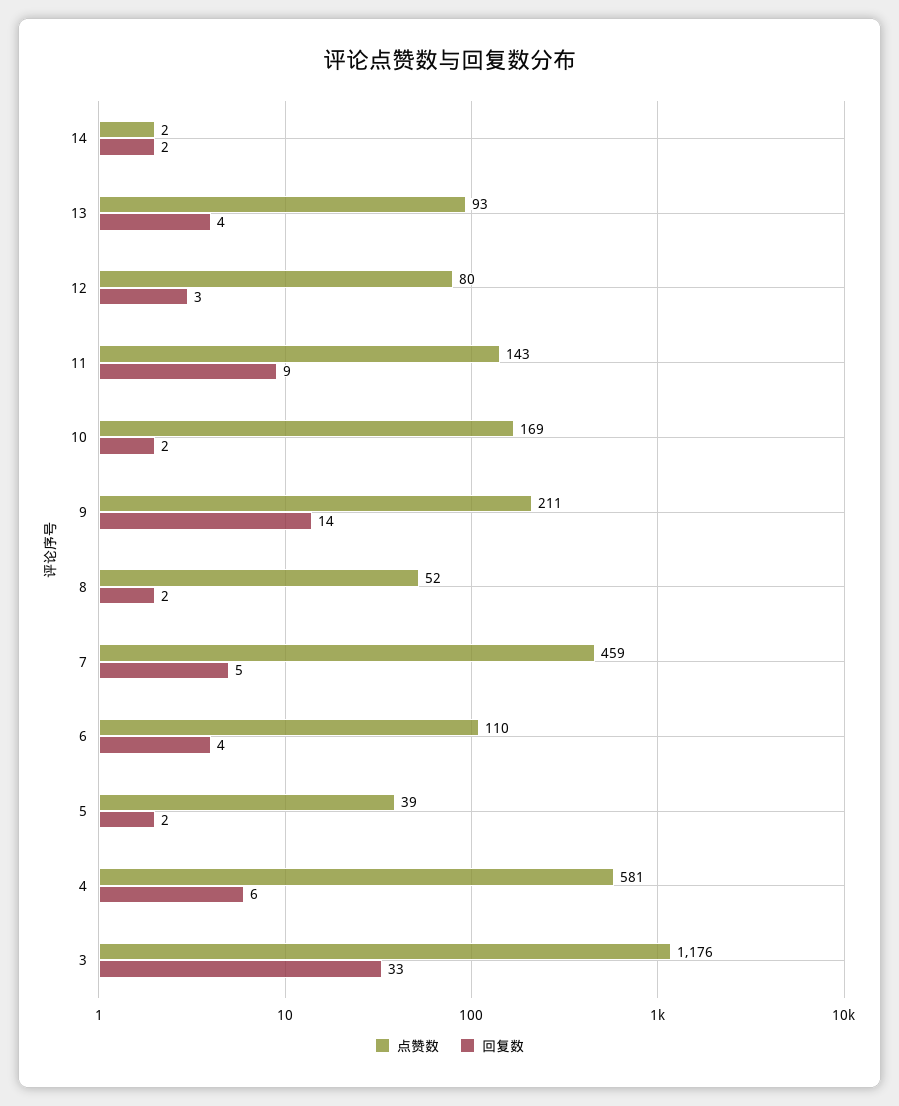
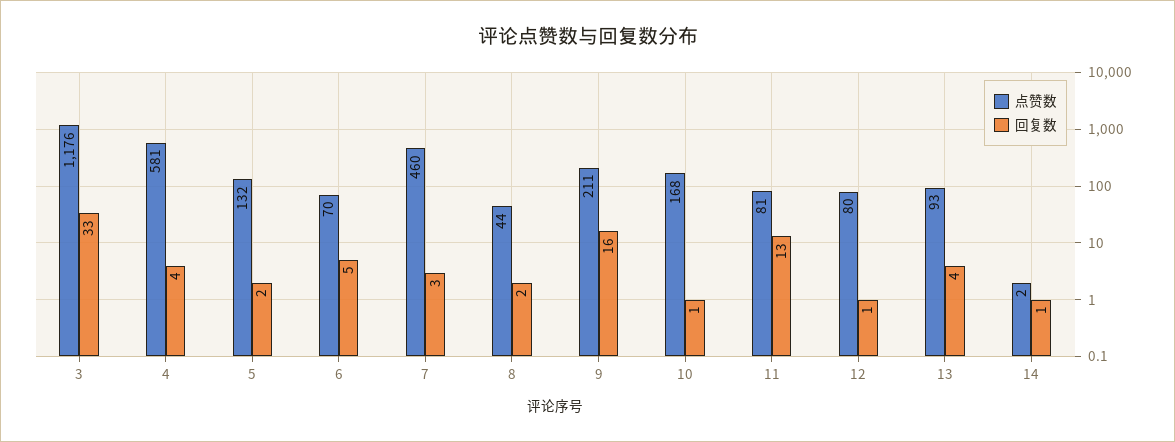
回复数, 14: 2 -> 1
回复数, 12: 3 -> 1
点赞数, 11: 143 -> 81
回复数, 11: 9 -> 13
点赞数, 10: 169 -> 168
回复数, 10: 2 -> 1
回复数, 9: 14 -> 16
点赞数, 8: 52 -> 44
点赞数, 7: 459 -> 460
回复数, 7: 5 -> 3
点赞数, 6: 110 -> 70
回复数, 6: 4 -> 5
点赞数, 5: 39 -> 132
回复数, 4: 6 -> 4

